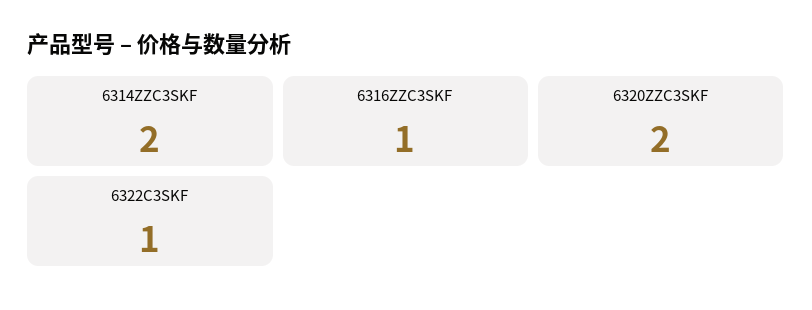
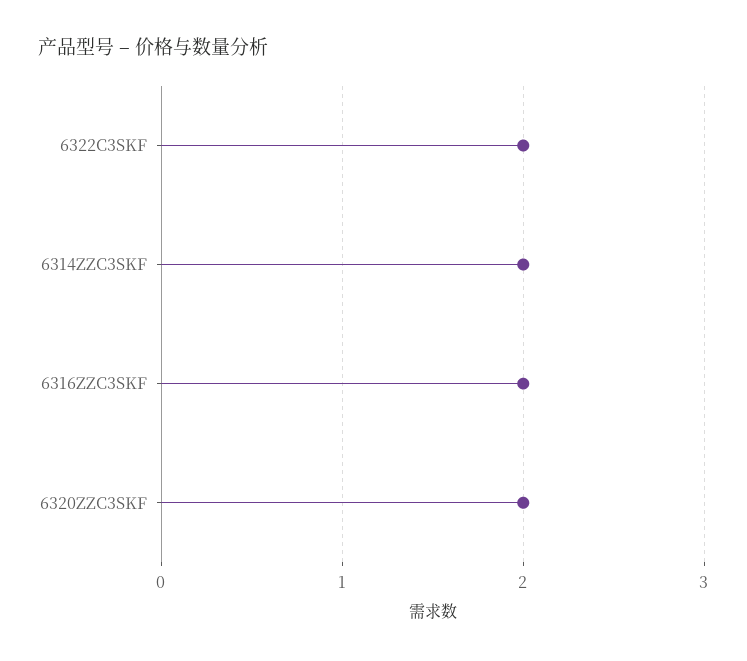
6316ZZC3SKF: 1 -> 2
6322C3SKF: 1 -> 2

